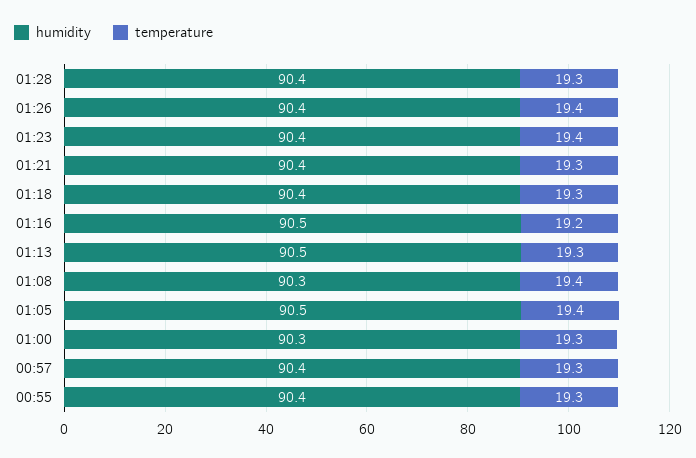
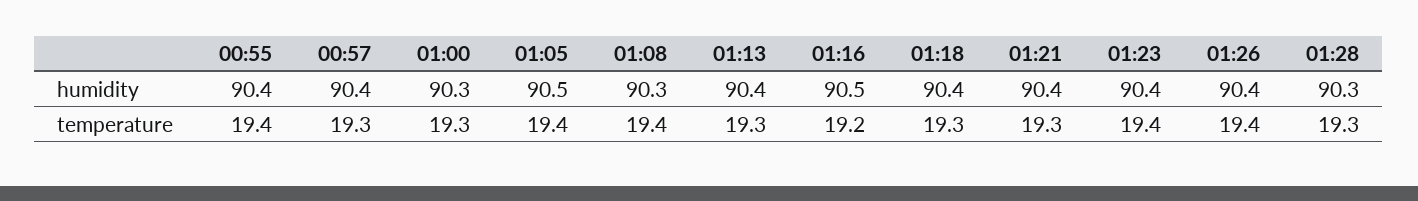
humidity, 01:28: 90.4 -> 90.3
humidity, 01:13: 90.5 -> 90.4
temperature, 00:55: 19.3 -> 19.4

